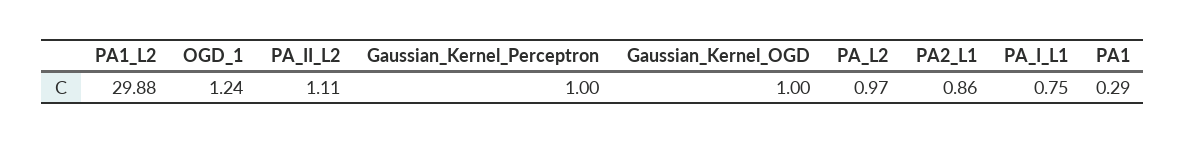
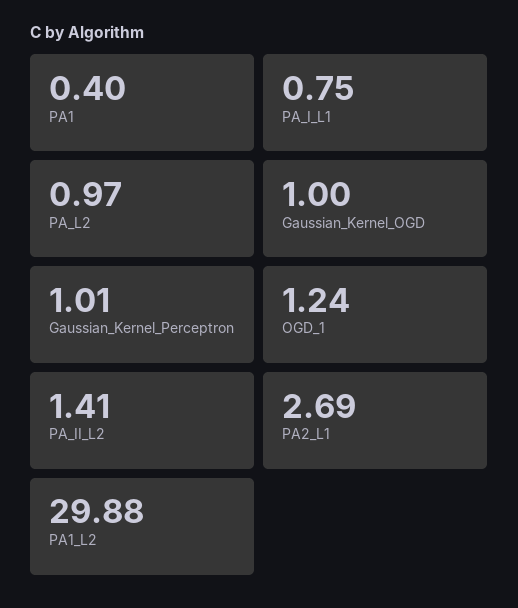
PA_II_L2: 1.11 -> 1.41
Gaussian_Kernel_Perceptron: 1 -> 1.01
PA2_L1: 0.86 -> 2.69
PA1: 0.29 -> 0.4

